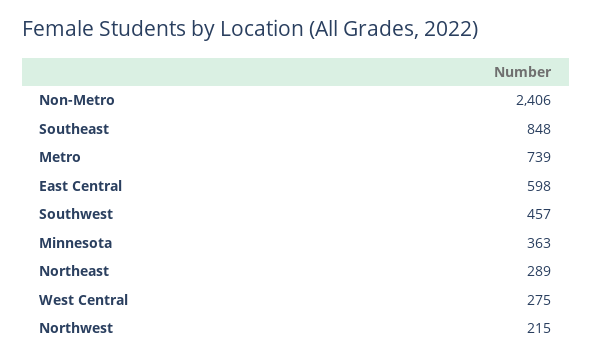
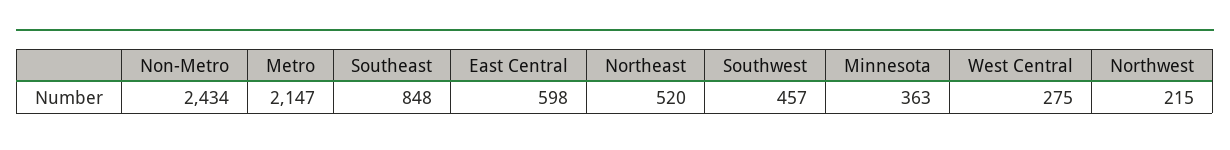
Non-Metro: 2406 -> 2434
Metro: 739 -> 2147
Northeast: 289 -> 520

